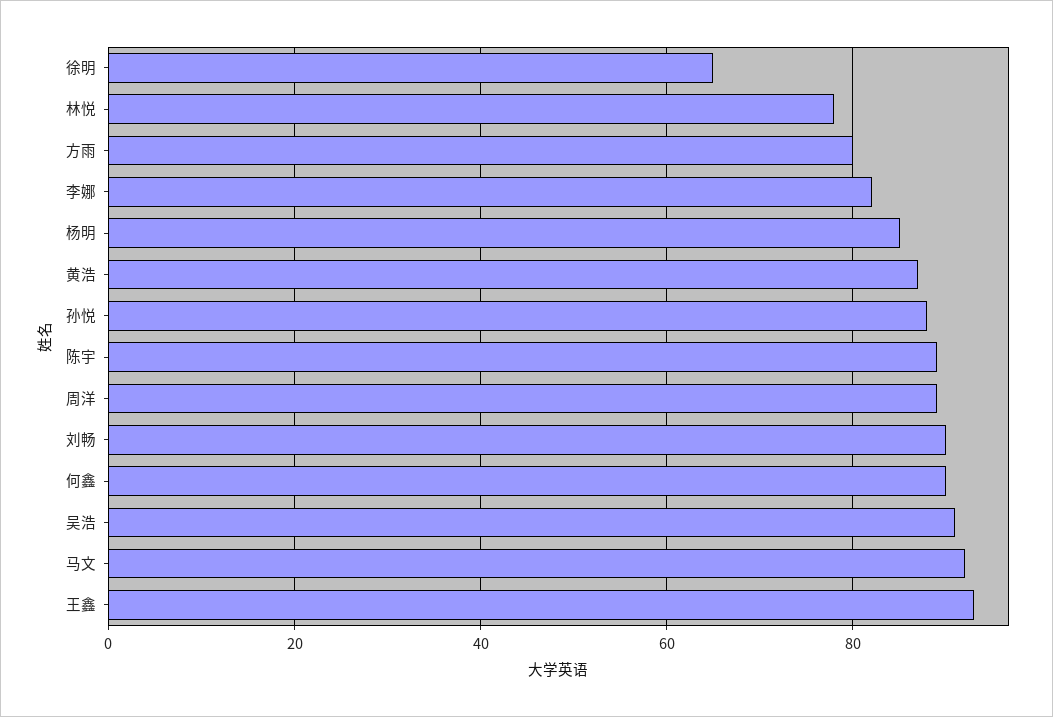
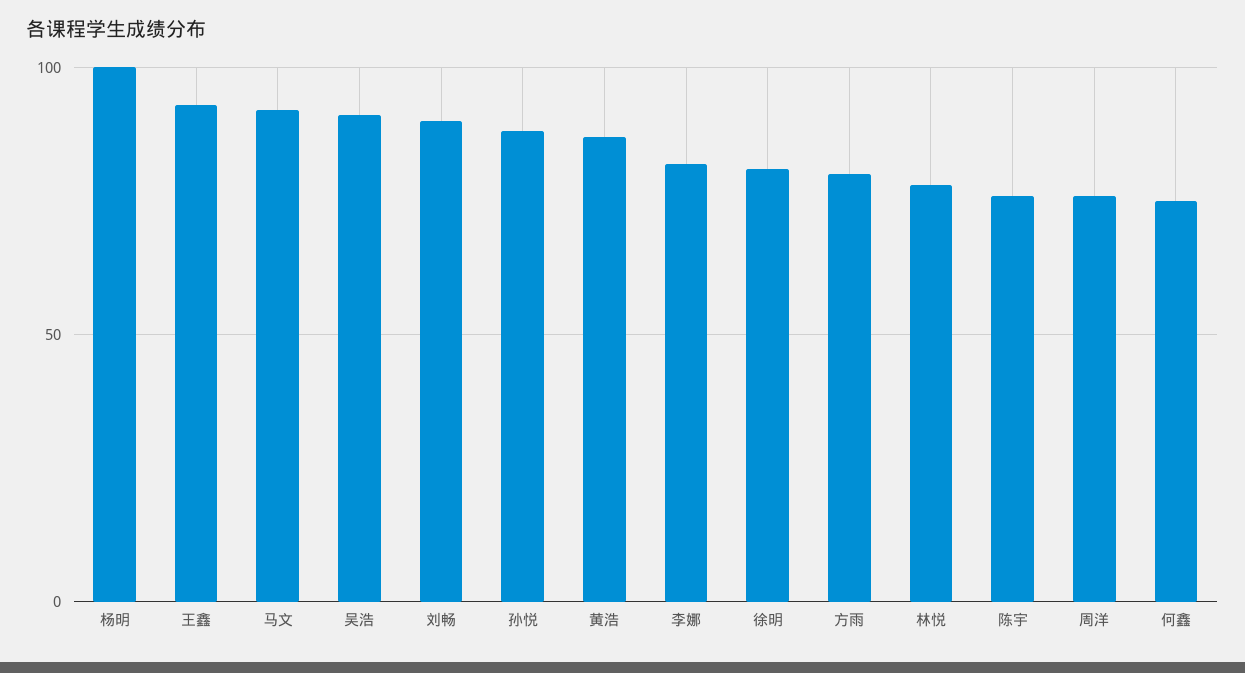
徐明: 65 -> 80
杨明: 85 -> 100
陈宇: 90 -> 75
周洋: 90 -> 75
何鑫: 90 -> 75

